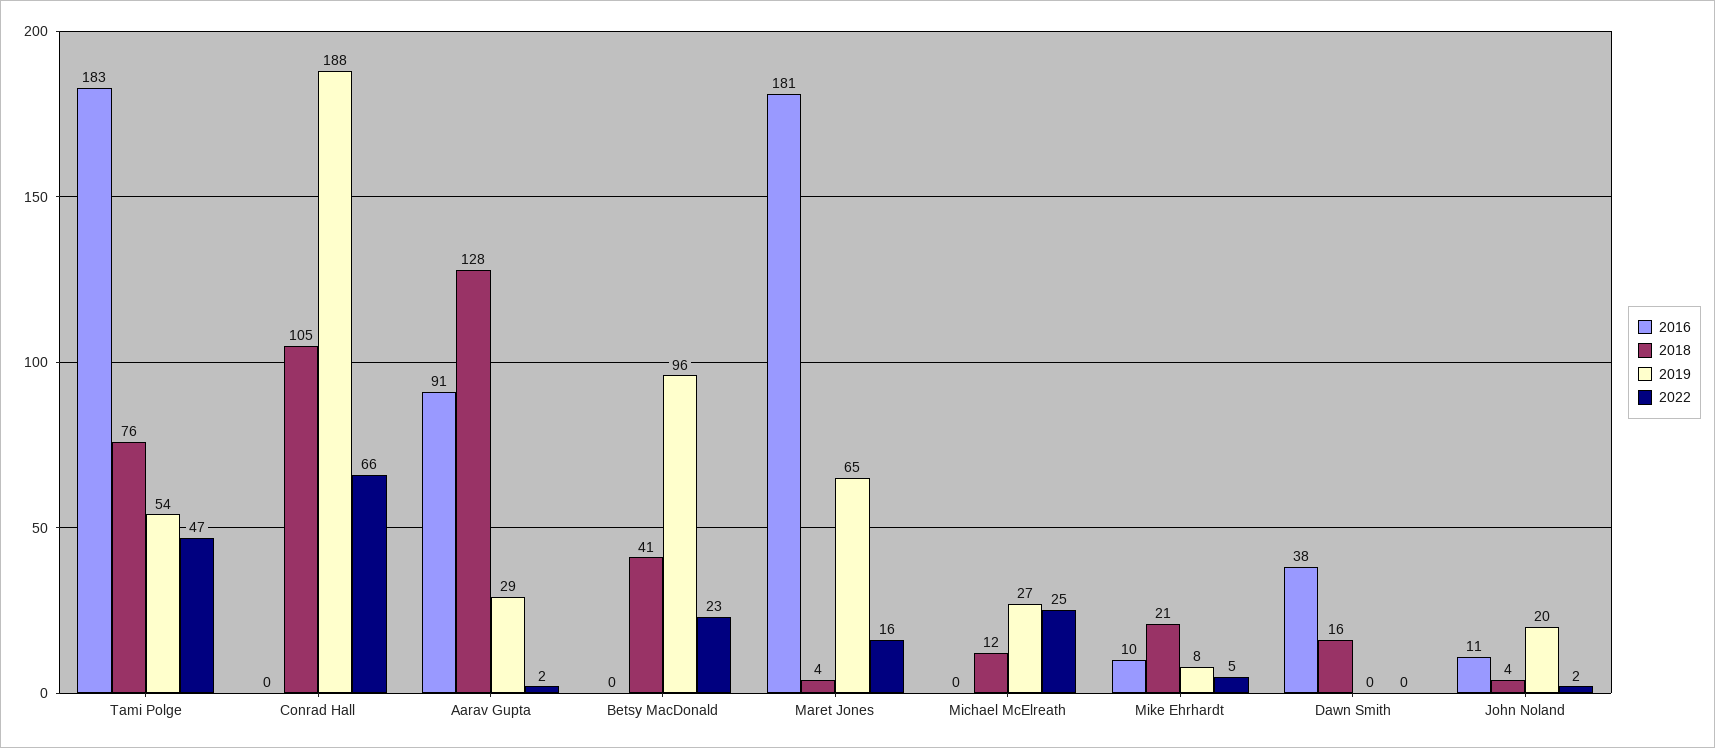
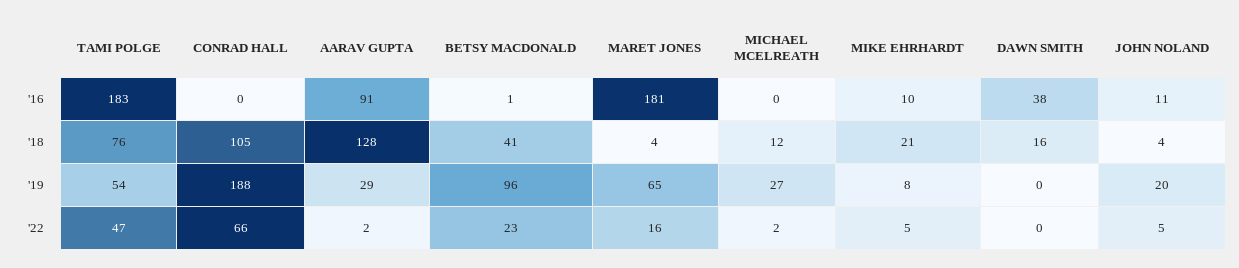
2016, Betsy MacDonald: 0 -> 1
2022, Michael McElreath: 25 -> 2
2022, John Noland: 2 -> 5

